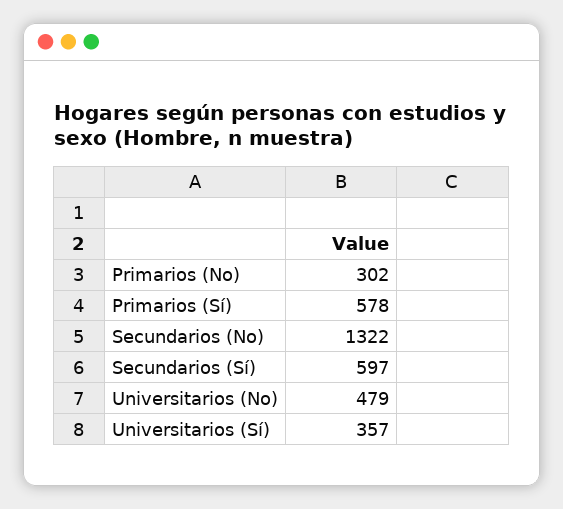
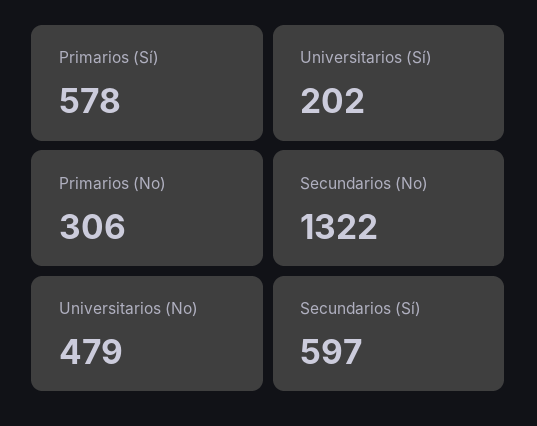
Primarios (No): 302 -> 306
Universitarios (Sí): 357 -> 202

